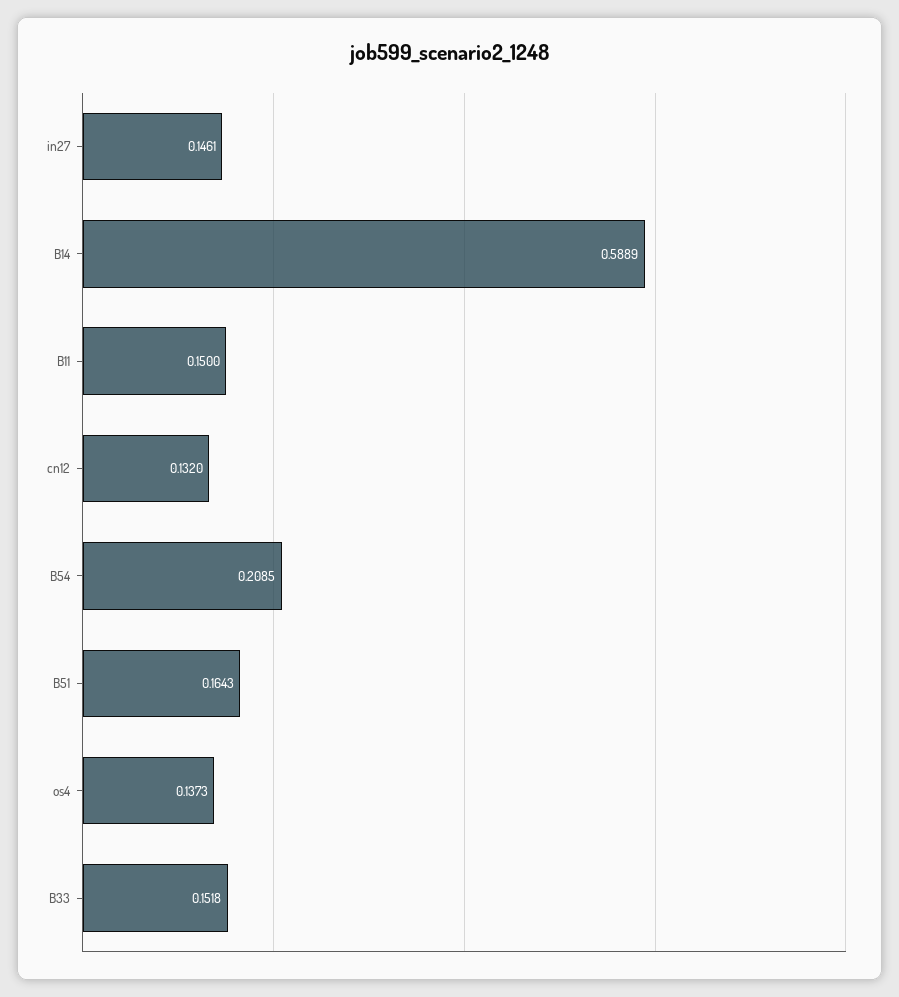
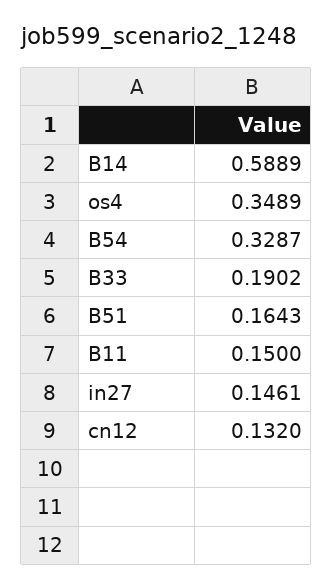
B54: 0.2085 -> 0.3287
os4: 0.1373 -> 0.3489
B33: 0.1518 -> 0.1902

